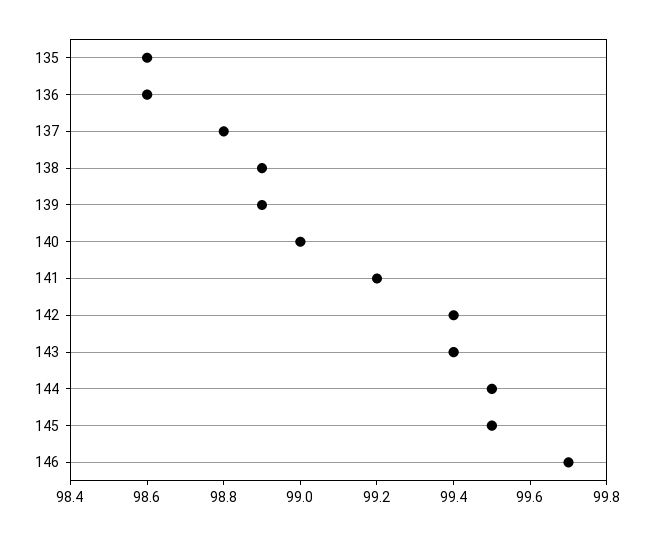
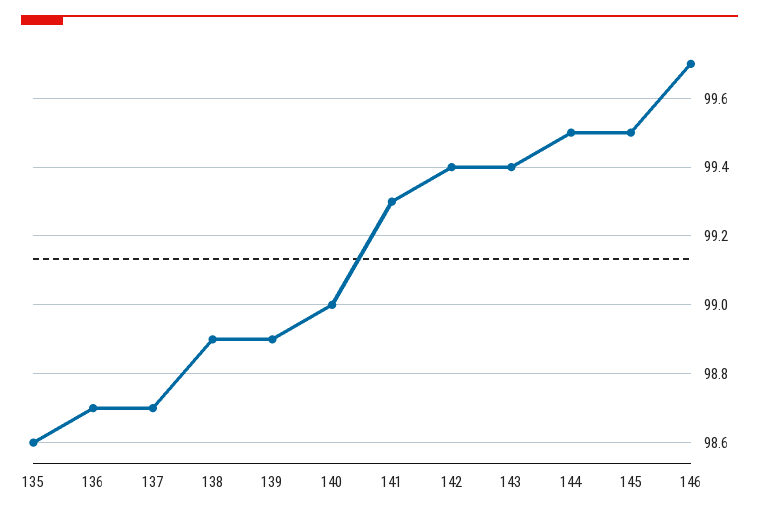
136: 98.6 -> 98.7
137: 98.8 -> 98.7
141: 99.2 -> 99.3

